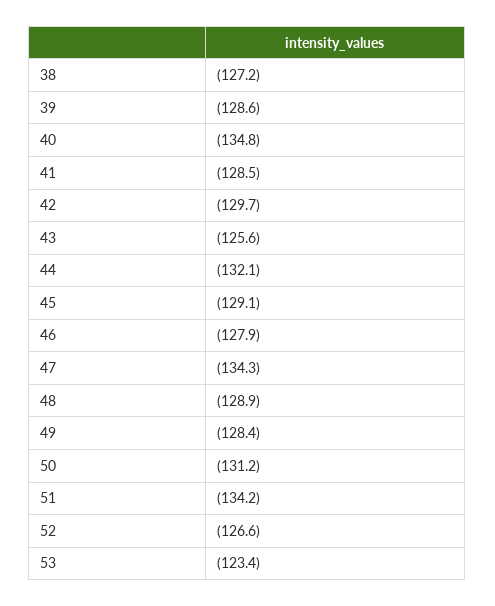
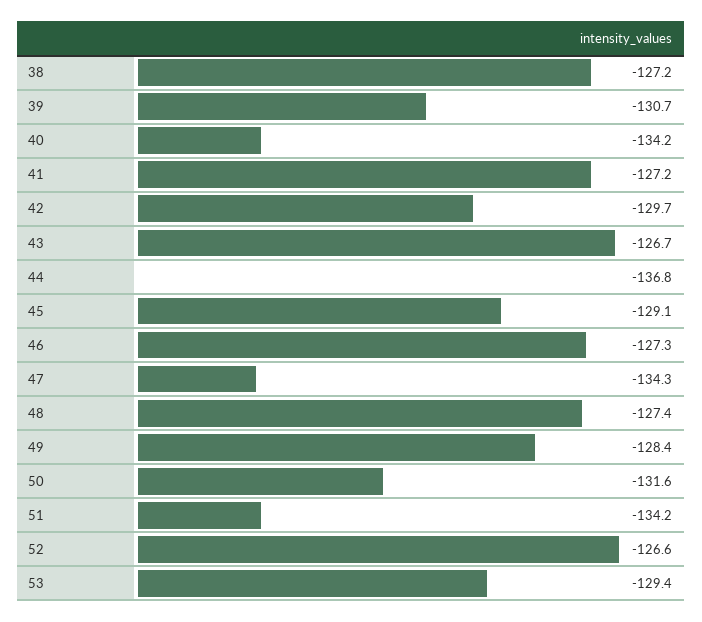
39: -128.6 -> -130.7
40: -134.8 -> -134.2
41: -128.5 -> -127.2
43: -125.6 -> -126.7
44: -132.1 -> -136.8
46: -127.9 -> -127.3
48: -128.9 -> -127.4
50: -131.2 -> -131.6
53: -123.4 -> -129.4

